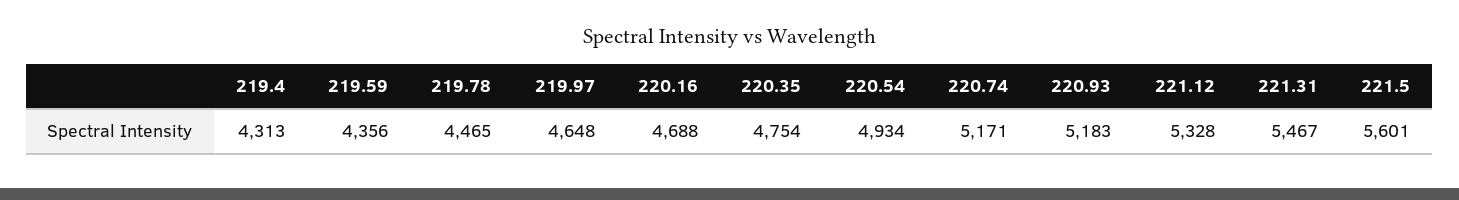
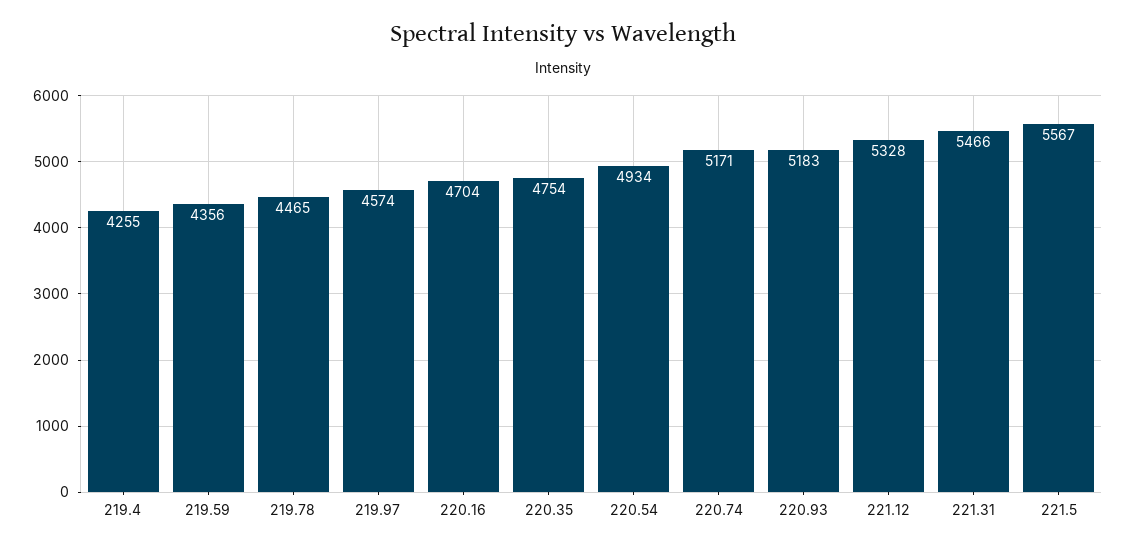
219.4: 4313 -> 4255
219.97: 4648 -> 4574
220.16: 4688 -> 4704
221.31: 5467 -> 5466
221.5: 5601 -> 5567

